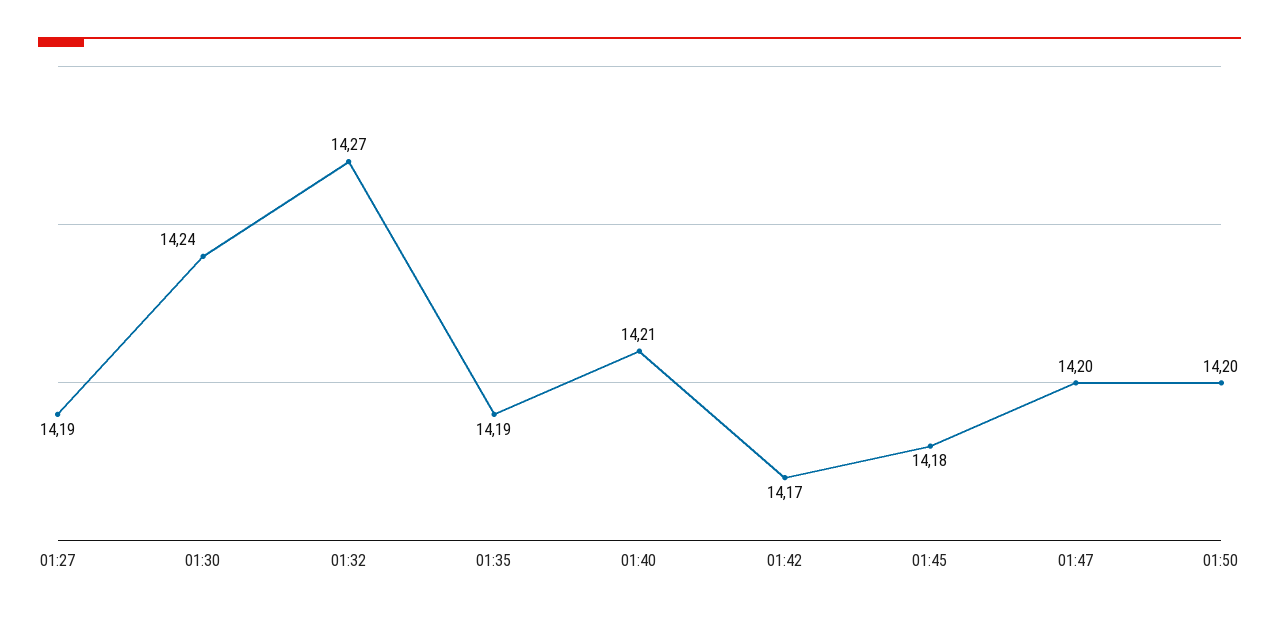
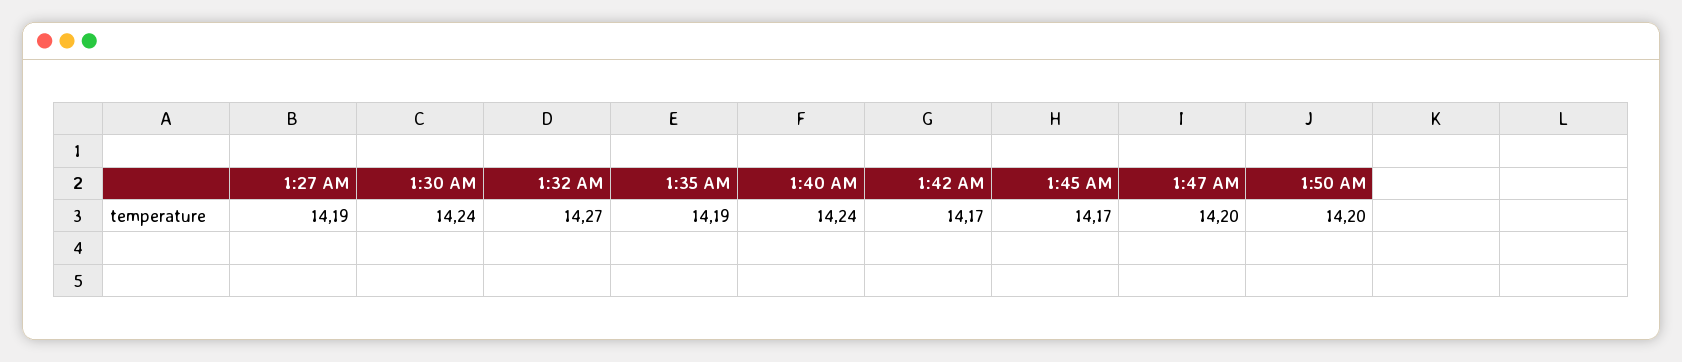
01:40: 14.21 -> 14.24
01:45: 14.18 -> 14.17

